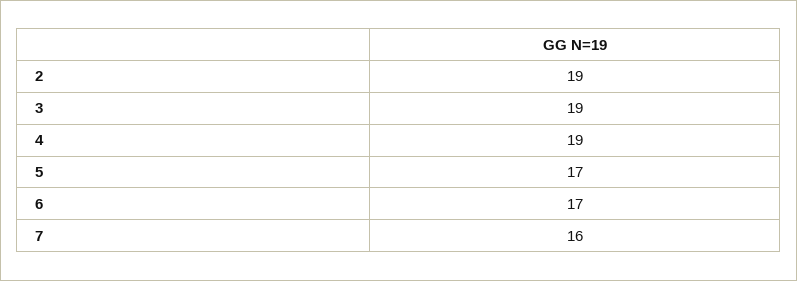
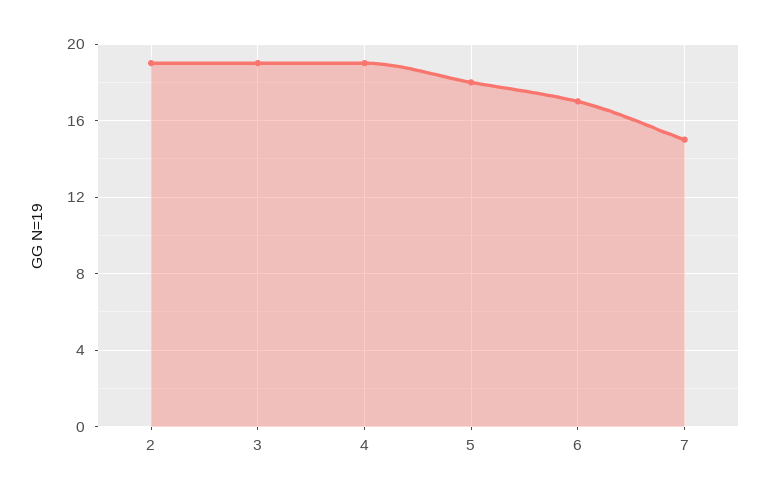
5: 17 -> 18
7: 16 -> 15

